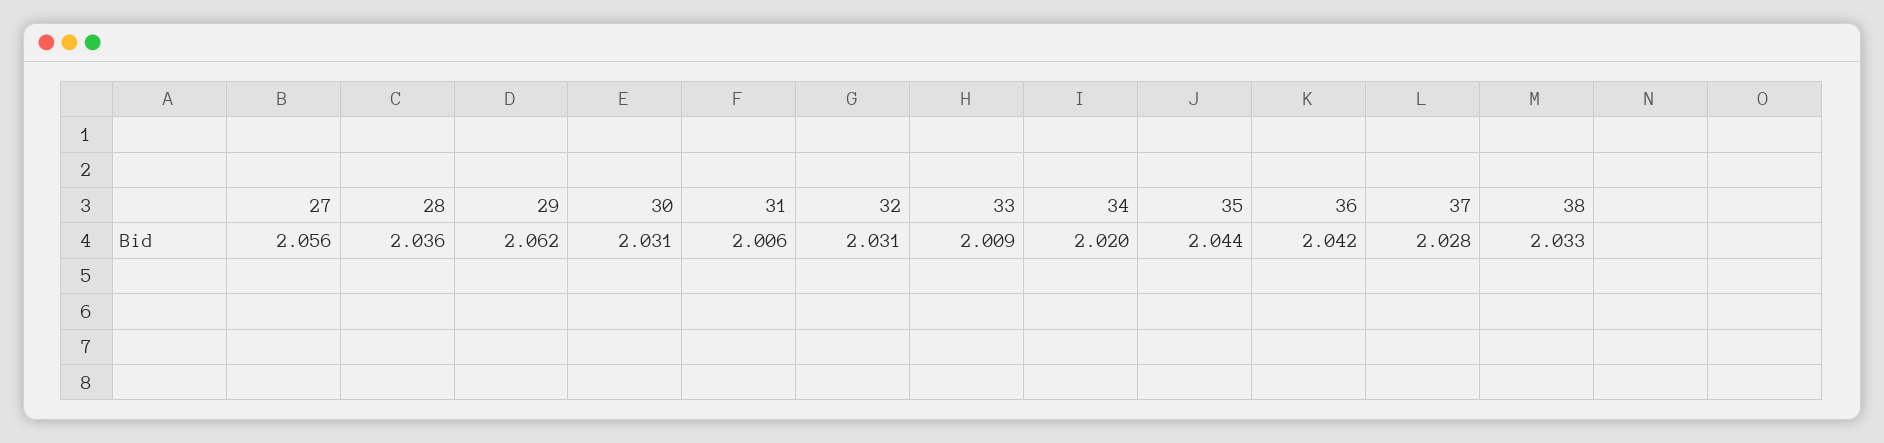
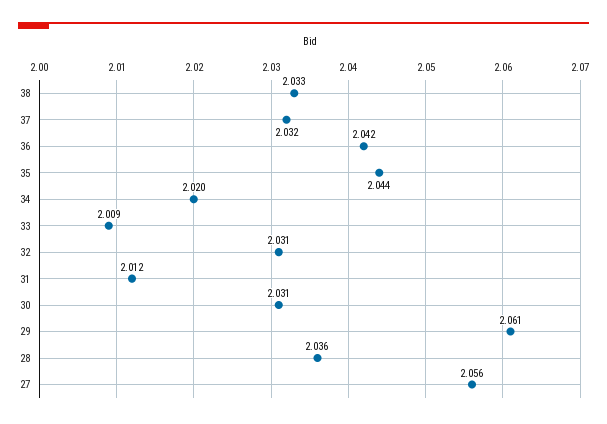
29: 2.062 -> 2.061
31: 2.006 -> 2.012
37: 2.028 -> 2.032

